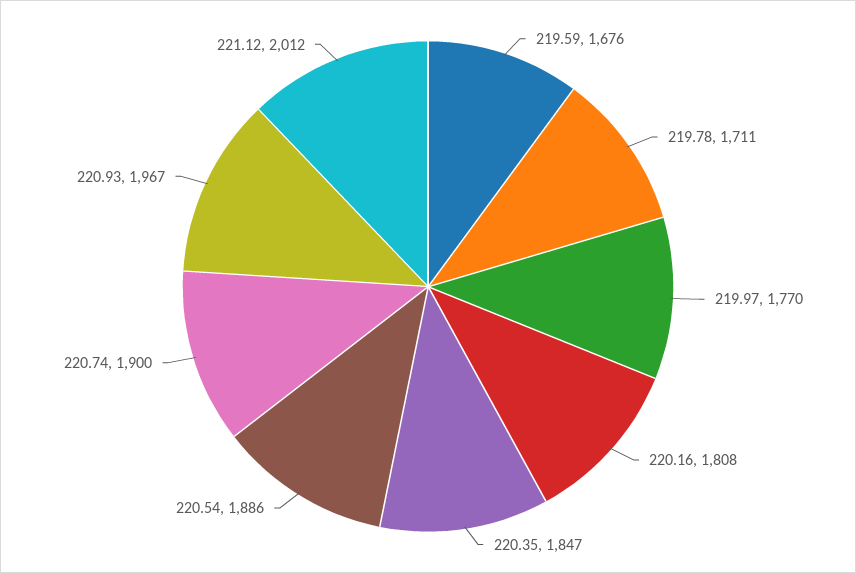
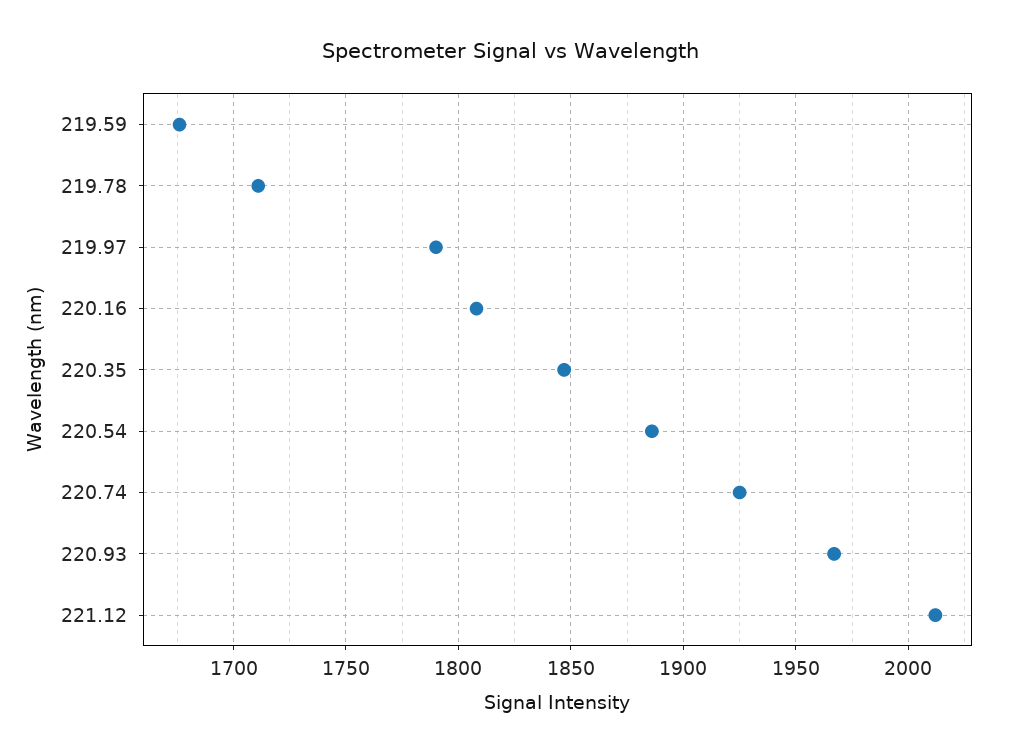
219.97: 1770 -> 1790
220.74: 1900 -> 1925

